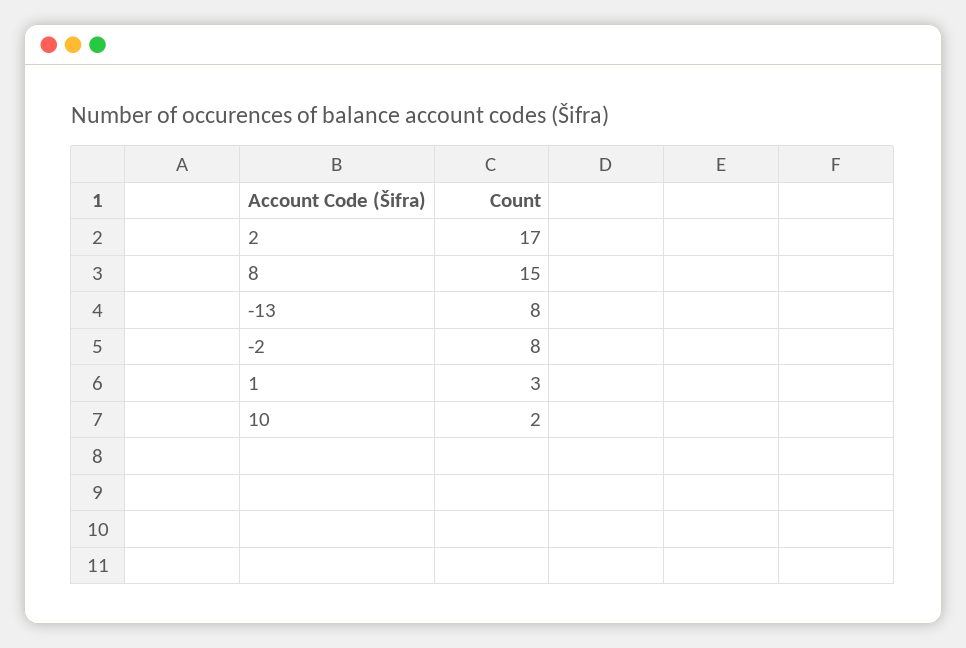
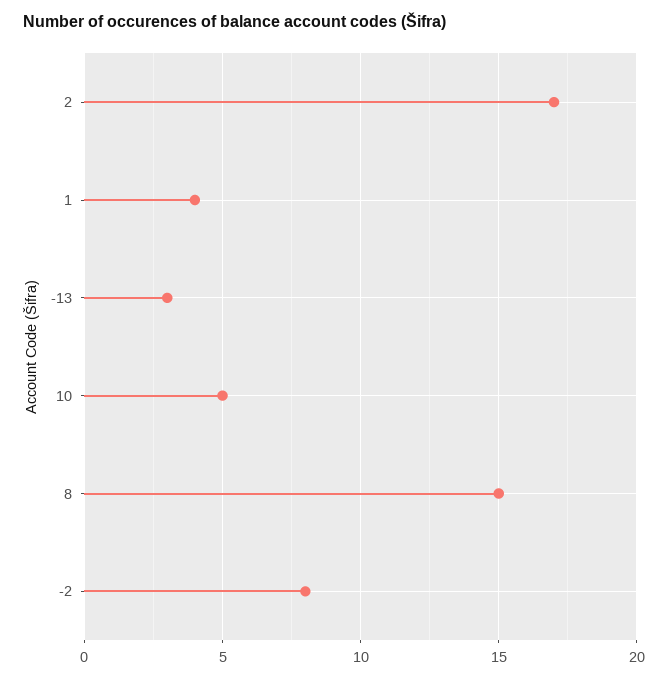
-13: 8 -> 3
1: 3 -> 4
10: 2 -> 5

